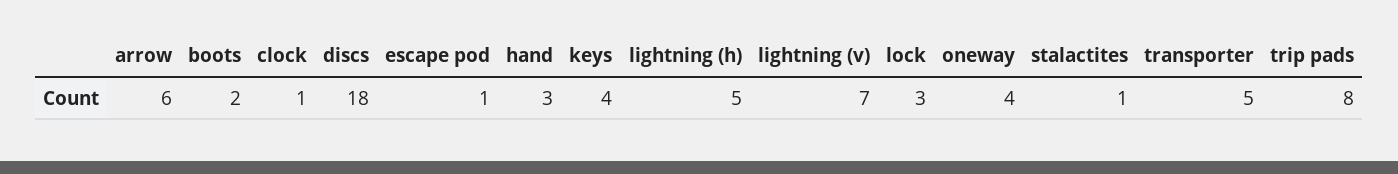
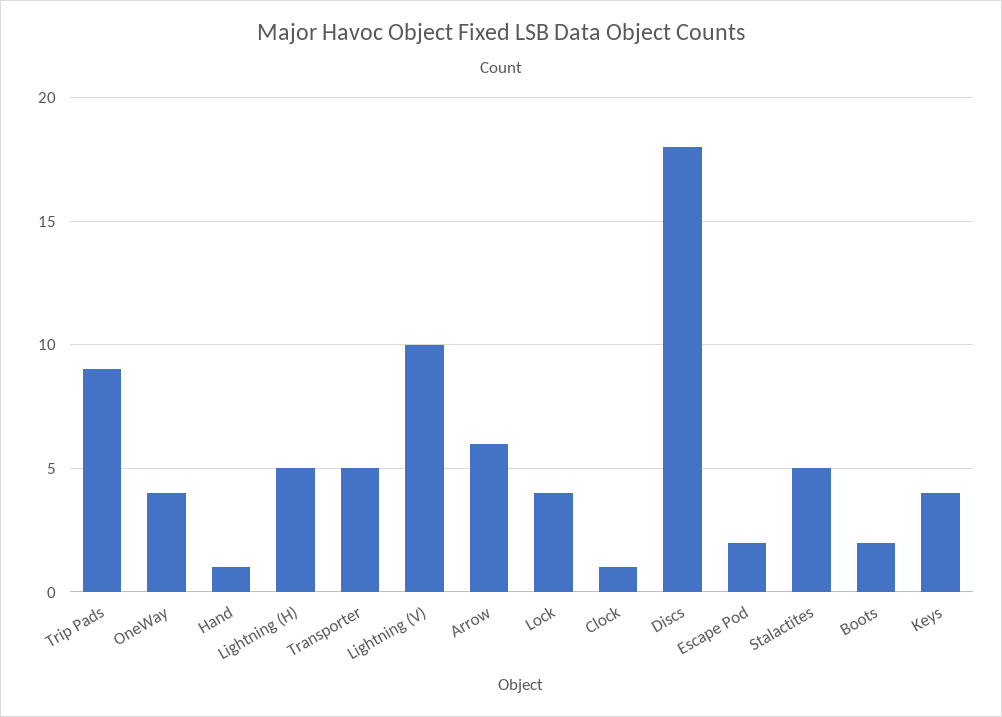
escape pod: 1 -> 2
hand: 3 -> 1
lightning (v): 7 -> 10
lock: 3 -> 4
stalactites: 1 -> 5
trip pads: 8 -> 9

